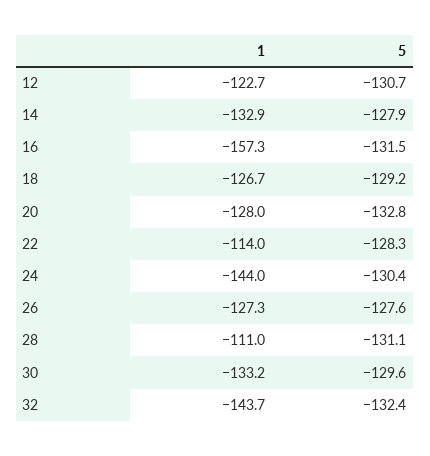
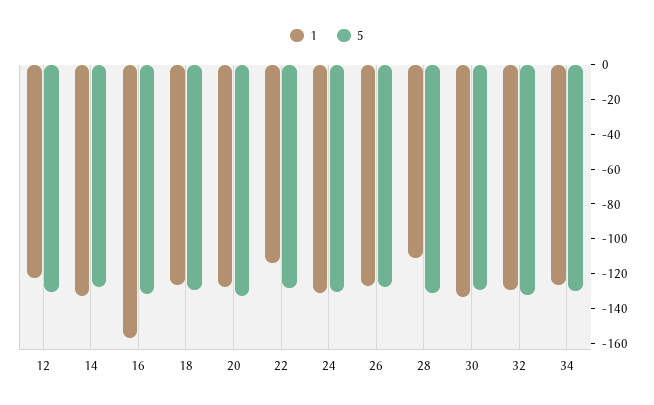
1, 24: -144 -> -130
1, 32: -143.7 -> -130
1, 34: none -> -125
5, 34: none -> -130

